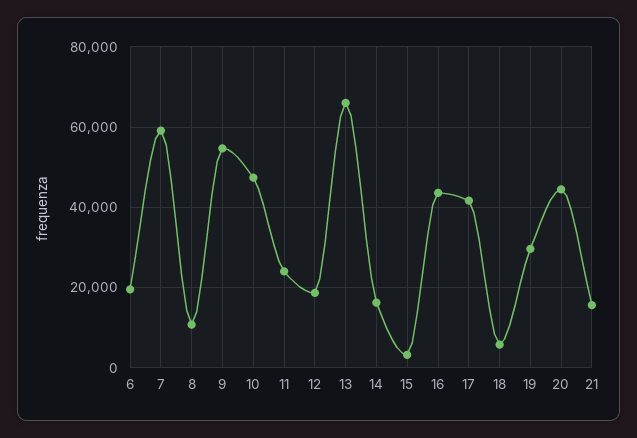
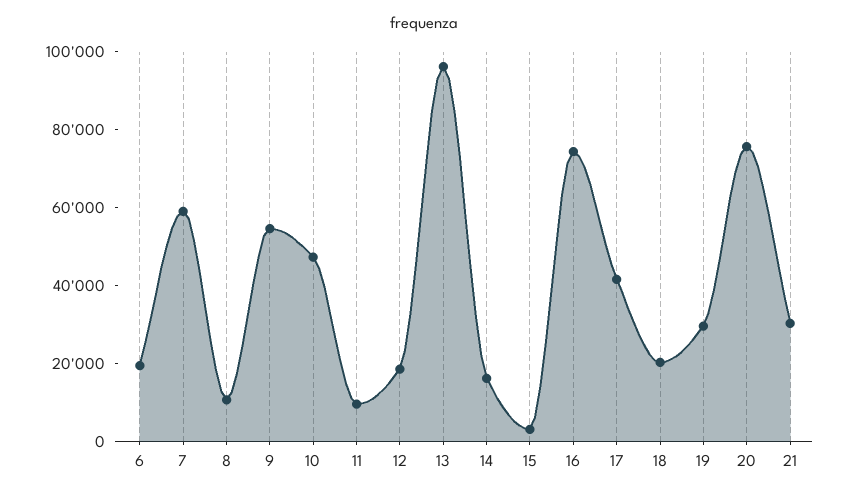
11: 24000 -> 10000
13: 66000 -> 95000
16: 44000 -> 75000
18: 6000 -> 20000
20: 44000 -> 75000
21: 16000 -> 30000

